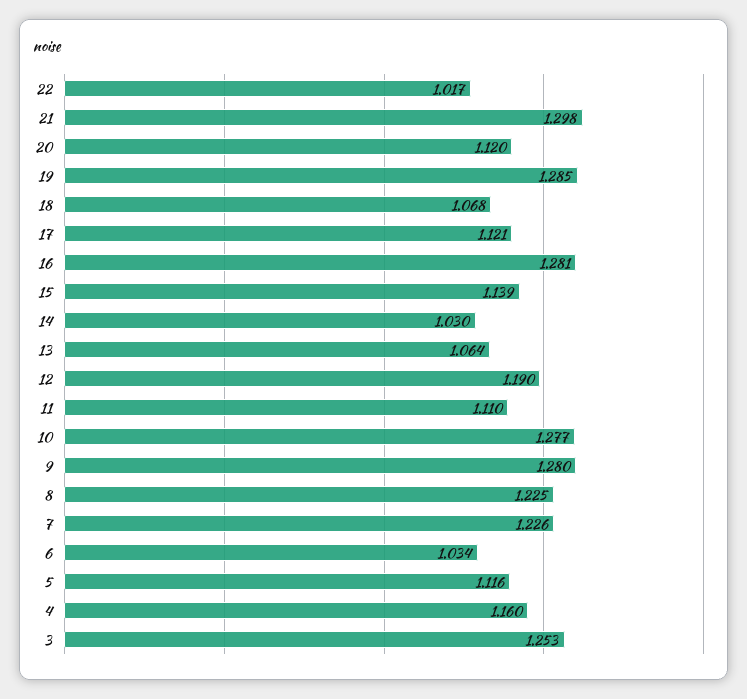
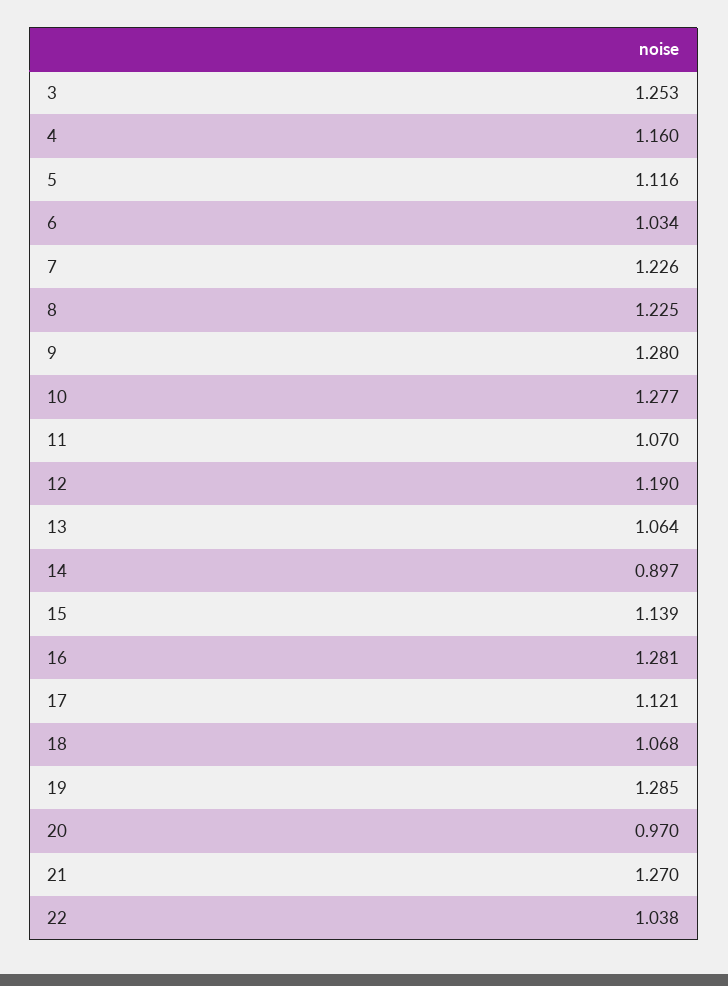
22: 1.017 -> 1.038
21: 1.298 -> 1.27
20: 1.12 -> 0.97
14: 1.03 -> 0.897
11: 1.11 -> 1.07

